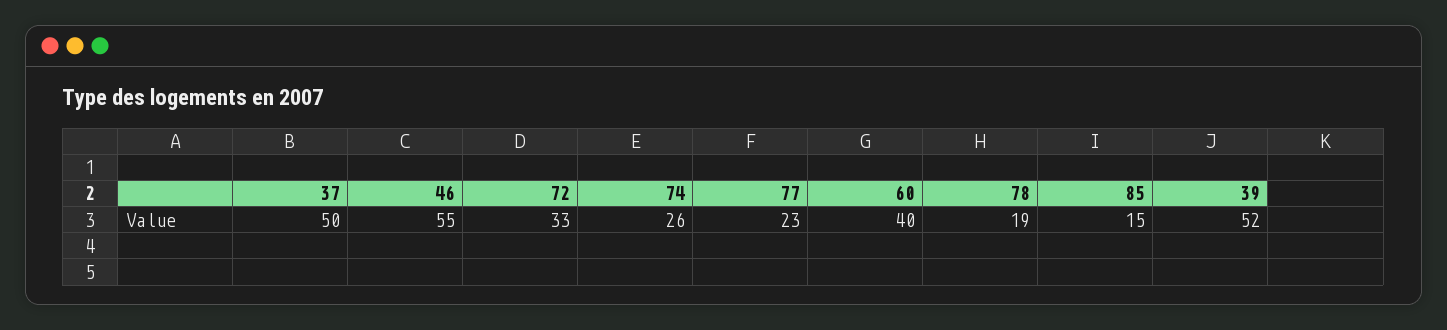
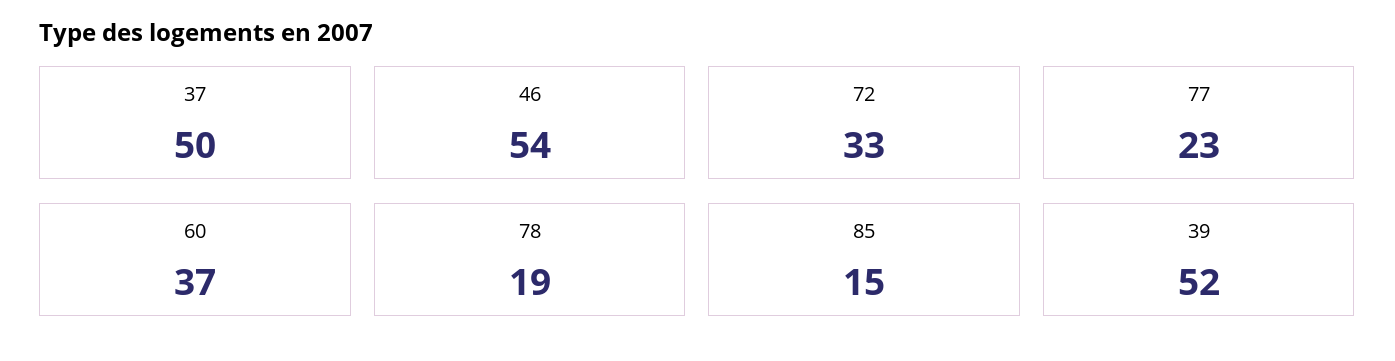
46: 55 -> 54
74: 26 -> none
60: 40 -> 37

